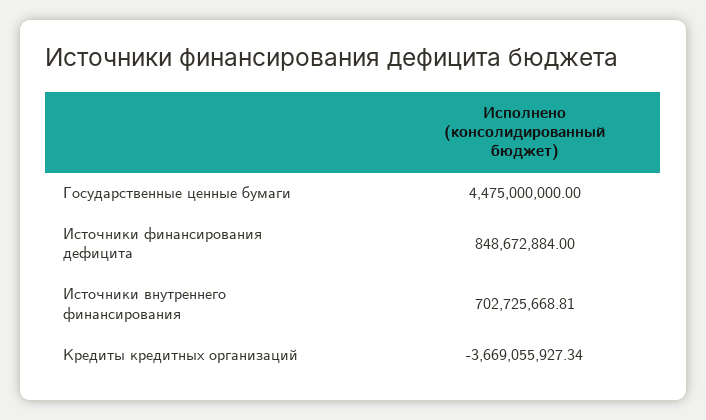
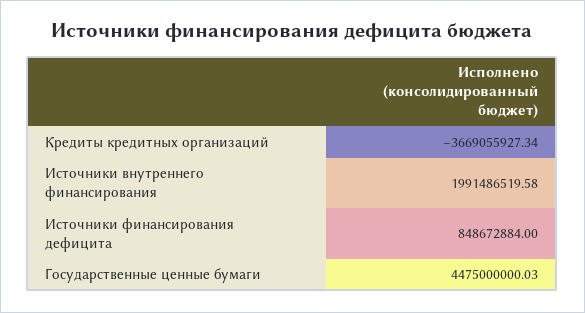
Государственные ценные бумаги: 4475000000 -> 4475000000.03
Источники внутреннего финансирования: 702725668.81 -> 1991486519.58

